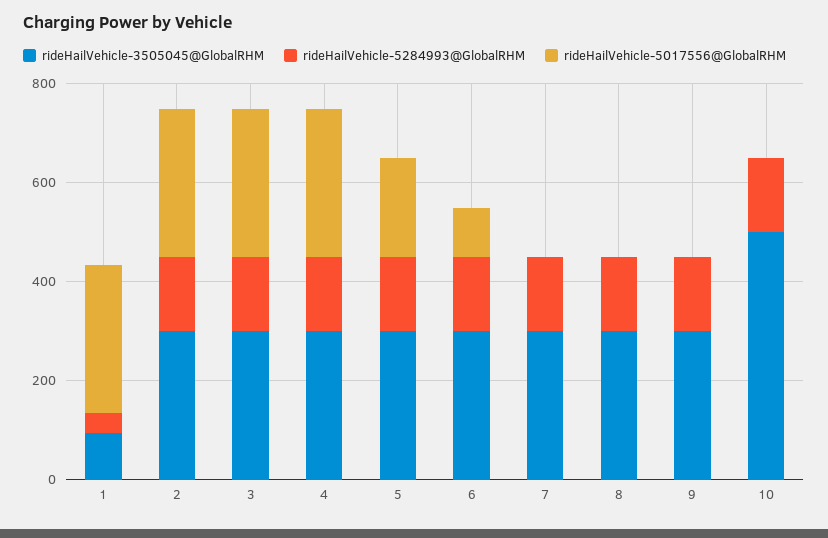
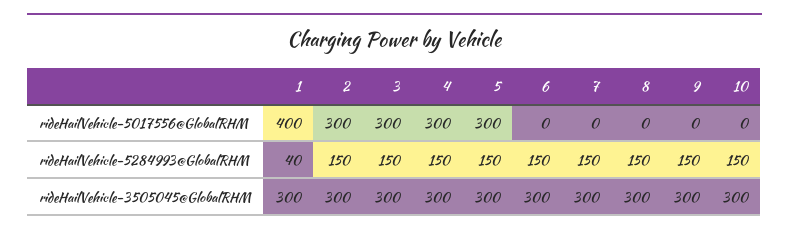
rideHailVehicle-3505045@GlobalRHM, 1: 100 -> 300
rideHailVehicle-5017556@GlobalRHM, 1: 300 -> 400
rideHailVehicle-5017556@GlobalRHM, 5: 200 -> 300
rideHailVehicle-5017556@GlobalRHM, 6: 100 -> 0
rideHailVehicle-3505045@GlobalRHM, 10: 500 -> 300

